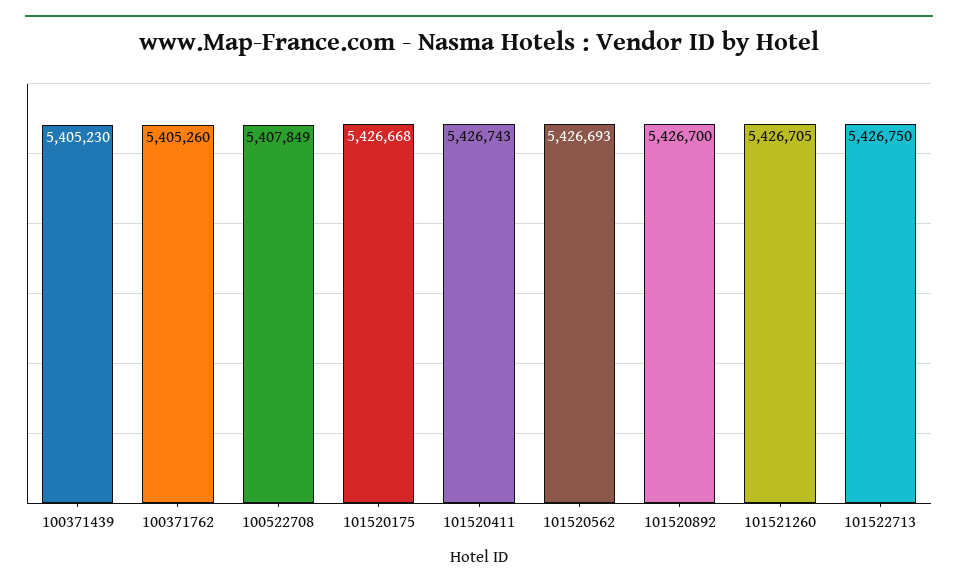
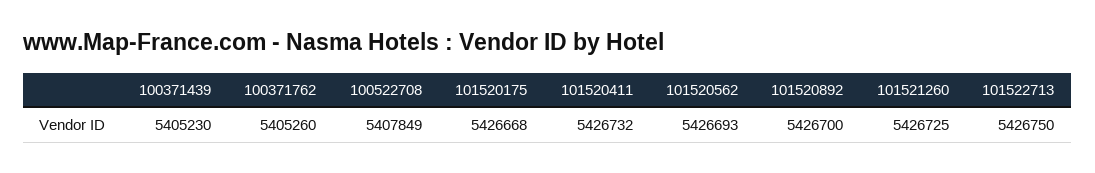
101520411: 5426743 -> 5426732
101521260: 5426705 -> 5426725

